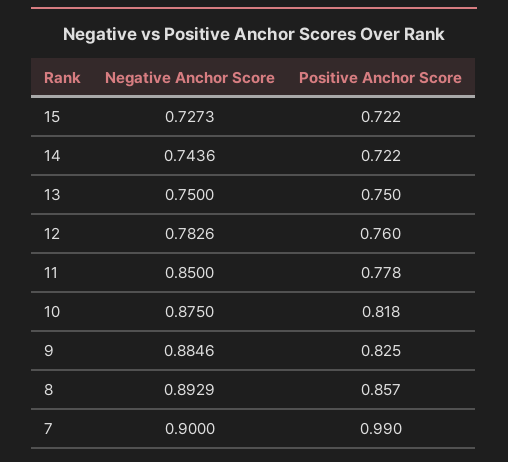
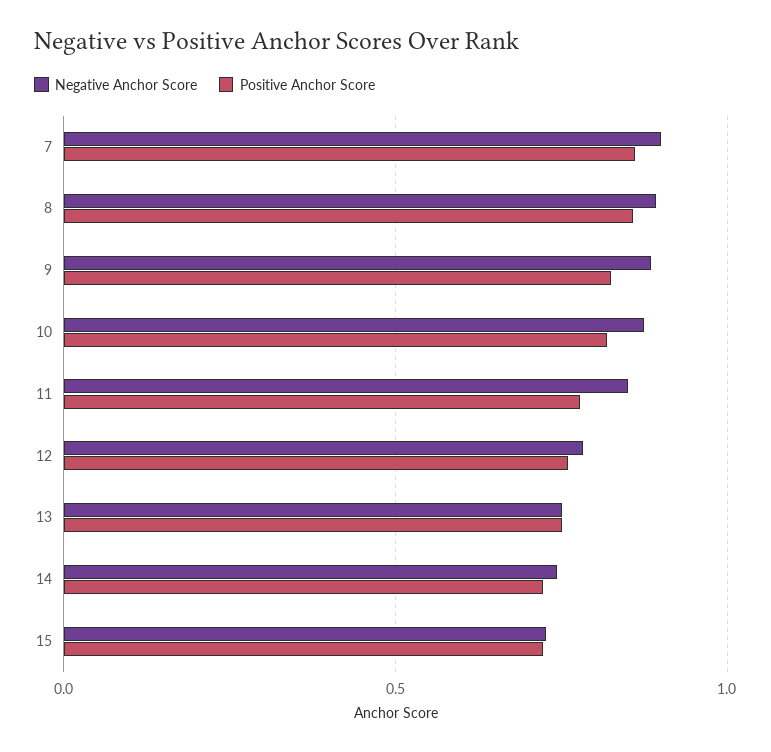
Positive Anchor Score, 7: 0.99 -> 0.85

